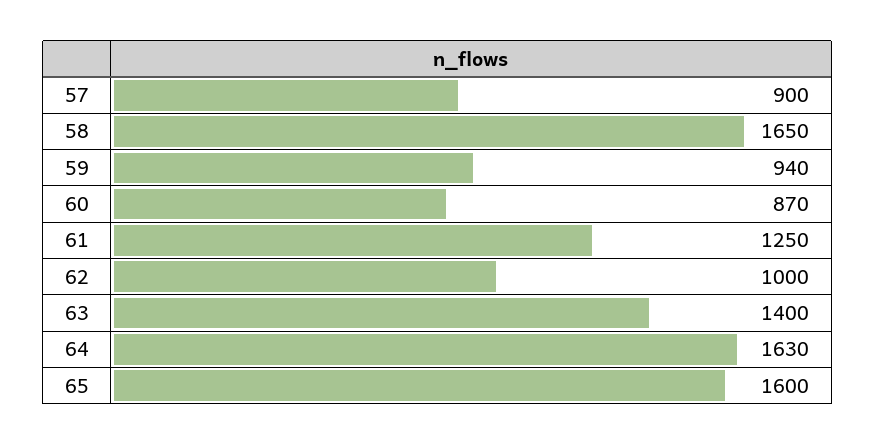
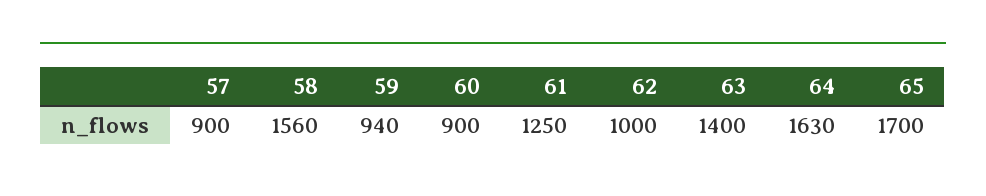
58: 1650 -> 1560
60: 870 -> 900
65: 1600 -> 1700

